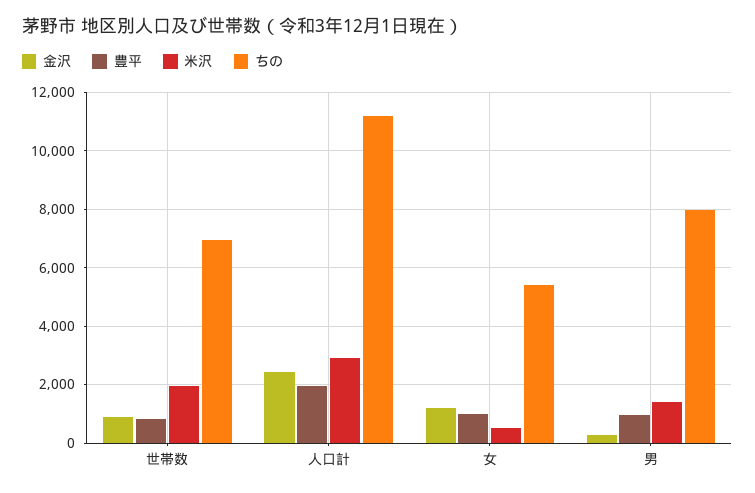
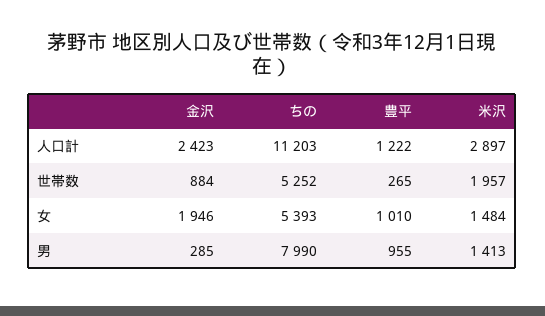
豊平, 世帯数: 750 -> 265
ちの, 世帯数: 7000 -> 5252
豊平, 人口計: 2000 -> 1222
金沢, 女: 1250 -> 1946
米沢, 女: 500 -> 1484

